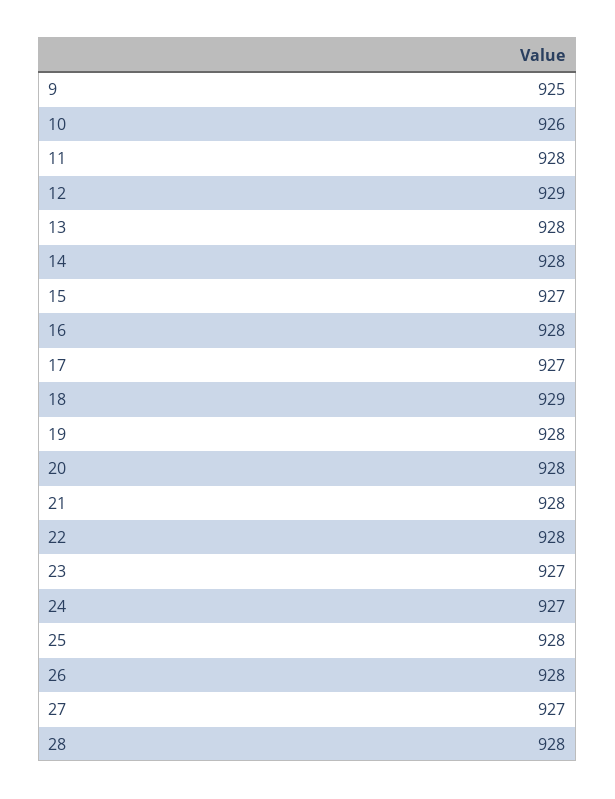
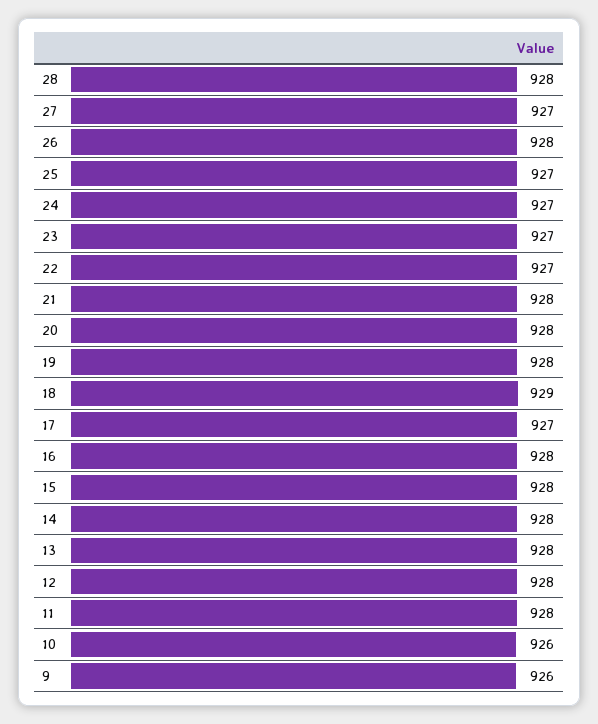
9: 925 -> 926
12: 929 -> 928
15: 927 -> 928
22: 928 -> 927
25: 928 -> 927

